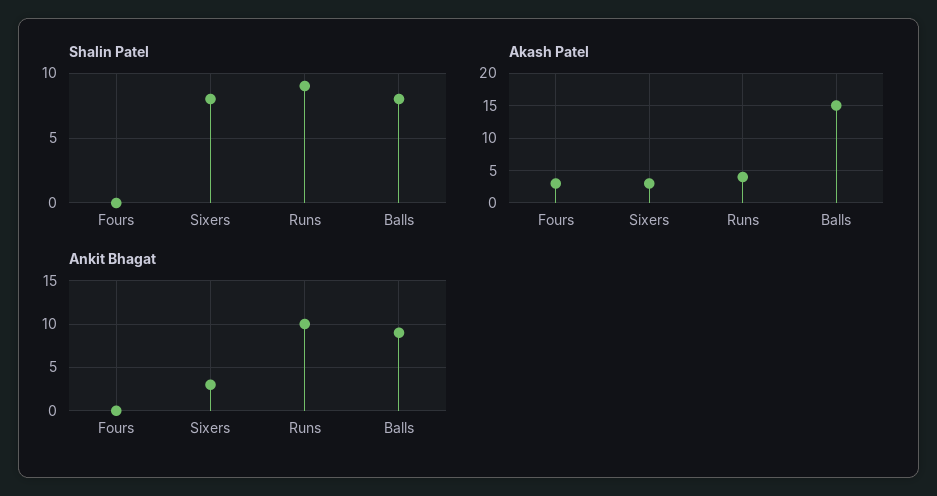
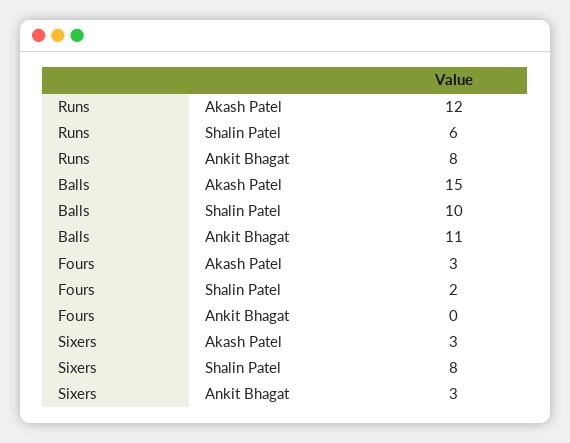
Shalin Patel, Fours: 0 -> 2
Shalin Patel, Runs: 9 -> 6
Shalin Patel, Balls: 8 -> 10
Akash Patel, Runs: 4 -> 12
Ankit Bhagat, Runs: 10 -> 8
Ankit Bhagat, Balls: 9 -> 11

